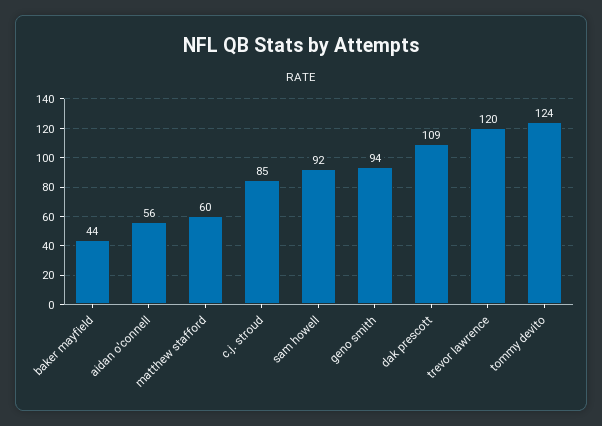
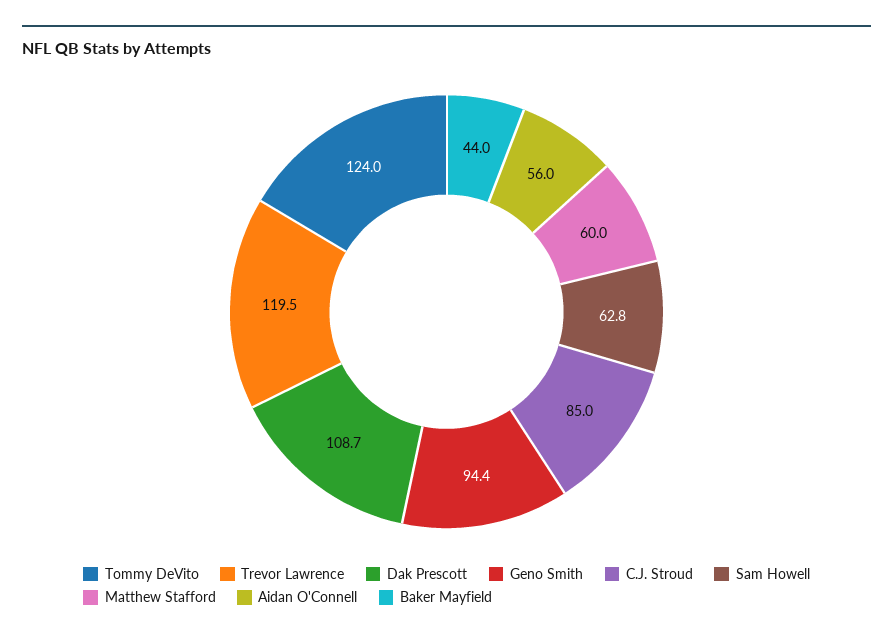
sam howell: 92 -> 62.8

